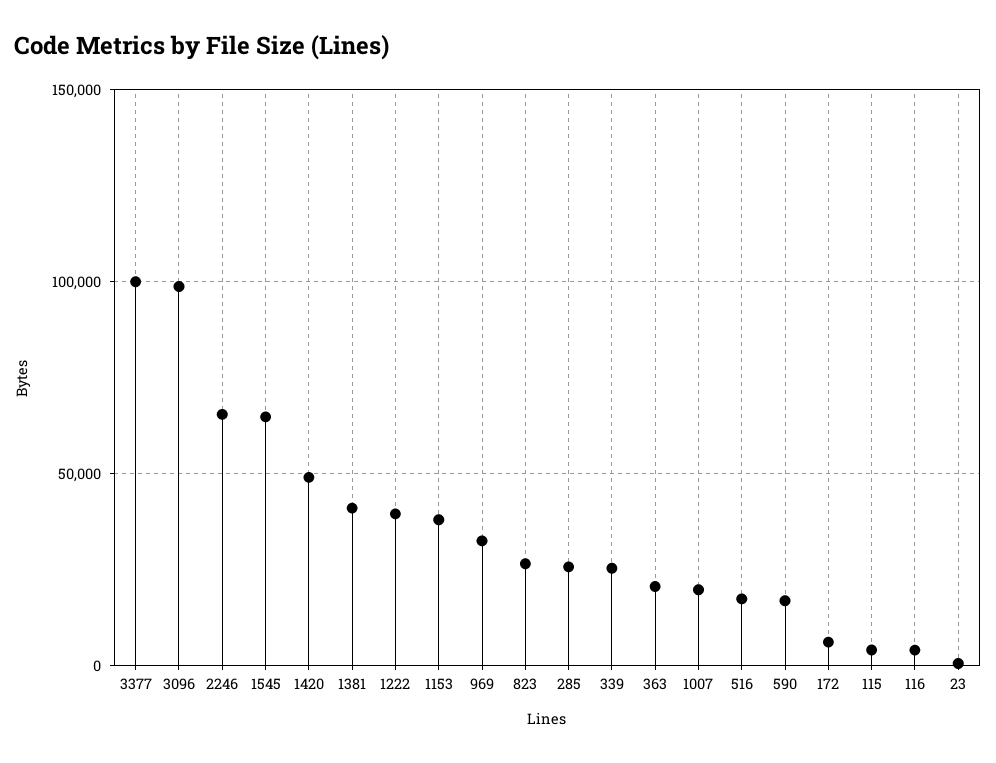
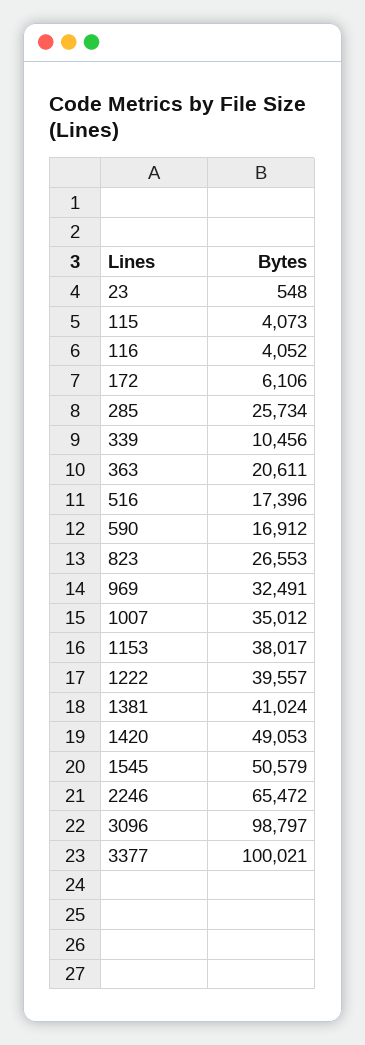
1545: 65000 -> 50579
339: 25000 -> 10456
1007: 20000 -> 35012

